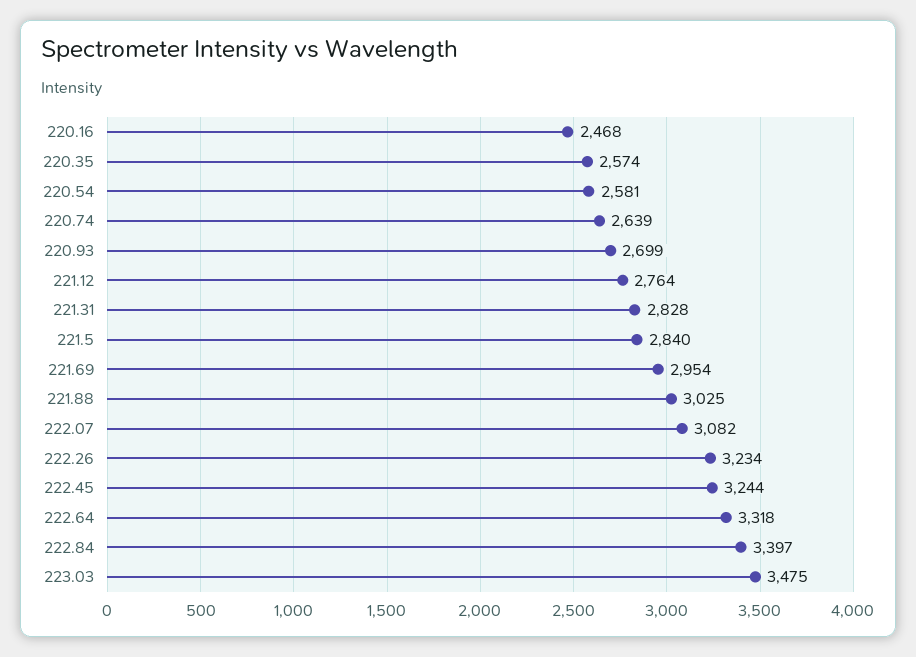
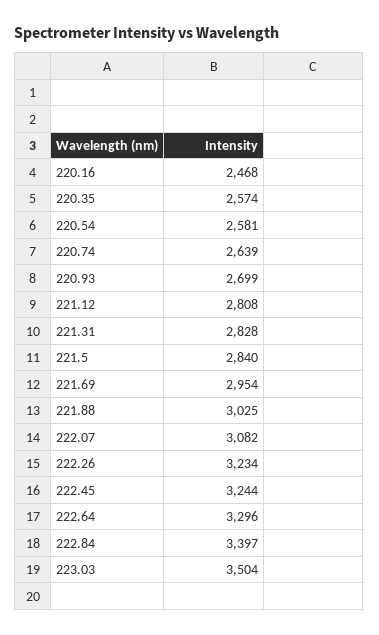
221.12: 2764 -> 2808
222.64: 3318 -> 3296
223.03: 3475 -> 3504

